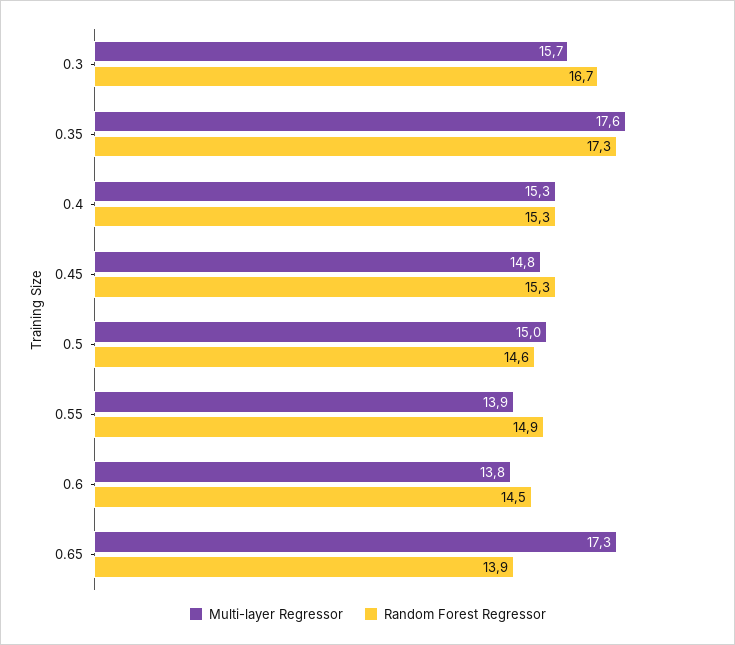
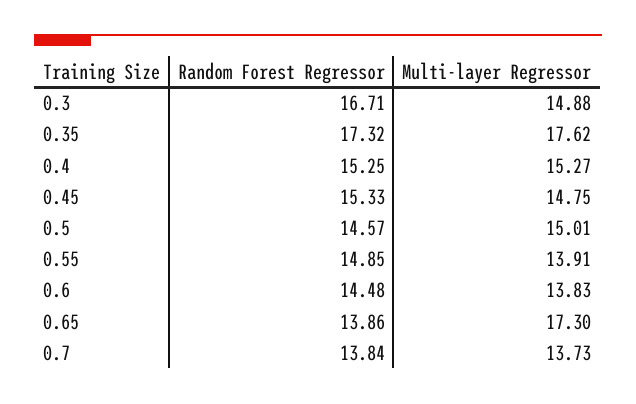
Multi-layer Regressor, 0.3: 15.7 -> 14.88
Random Forest Regressor, 0.7: none -> 13.84
Multi-layer Regressor, 0.7: none -> 13.73

